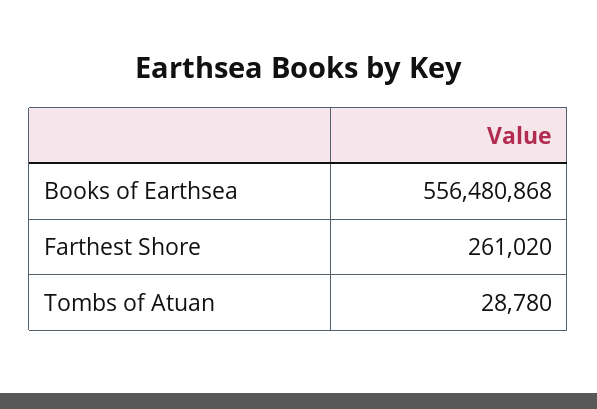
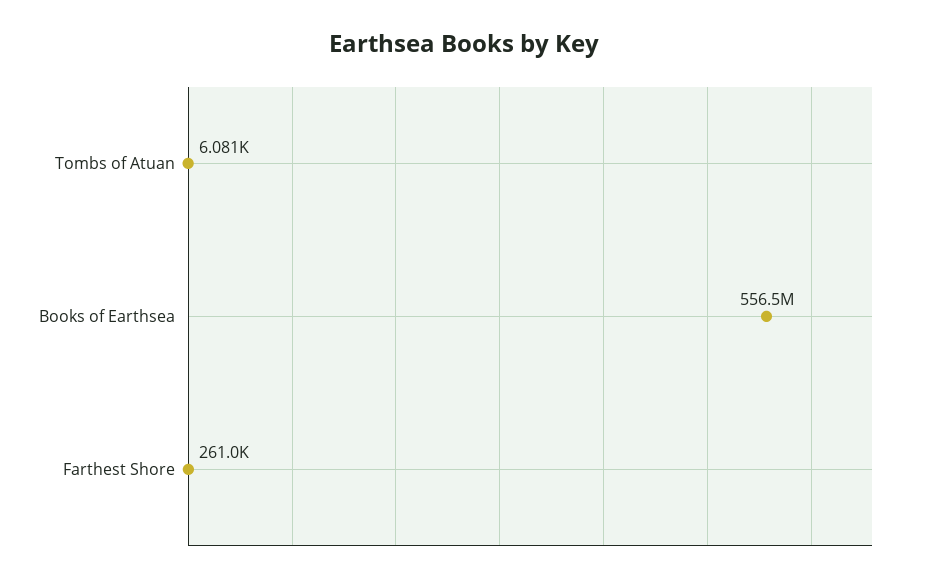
Tombs of Atuan: 28780 -> 6081

